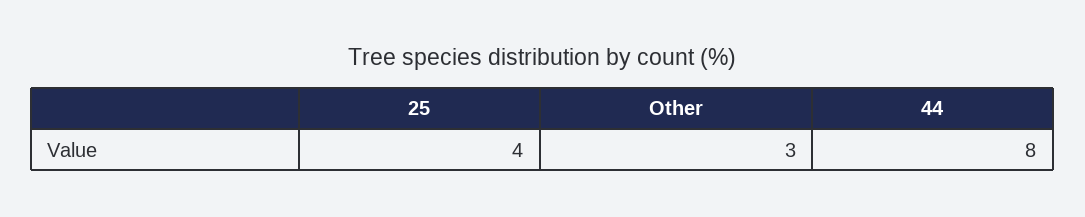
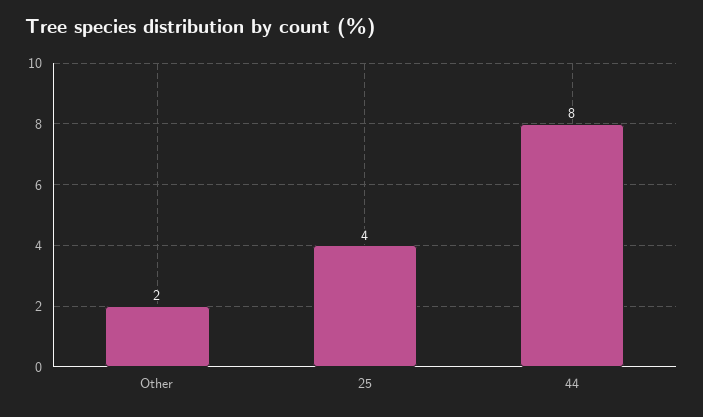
Other: 3 -> 2

